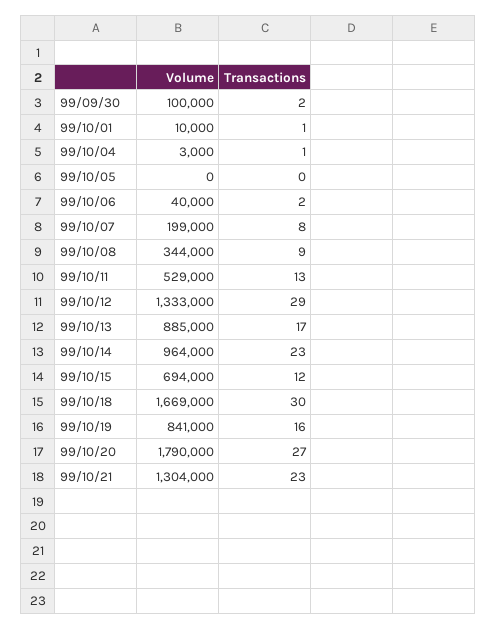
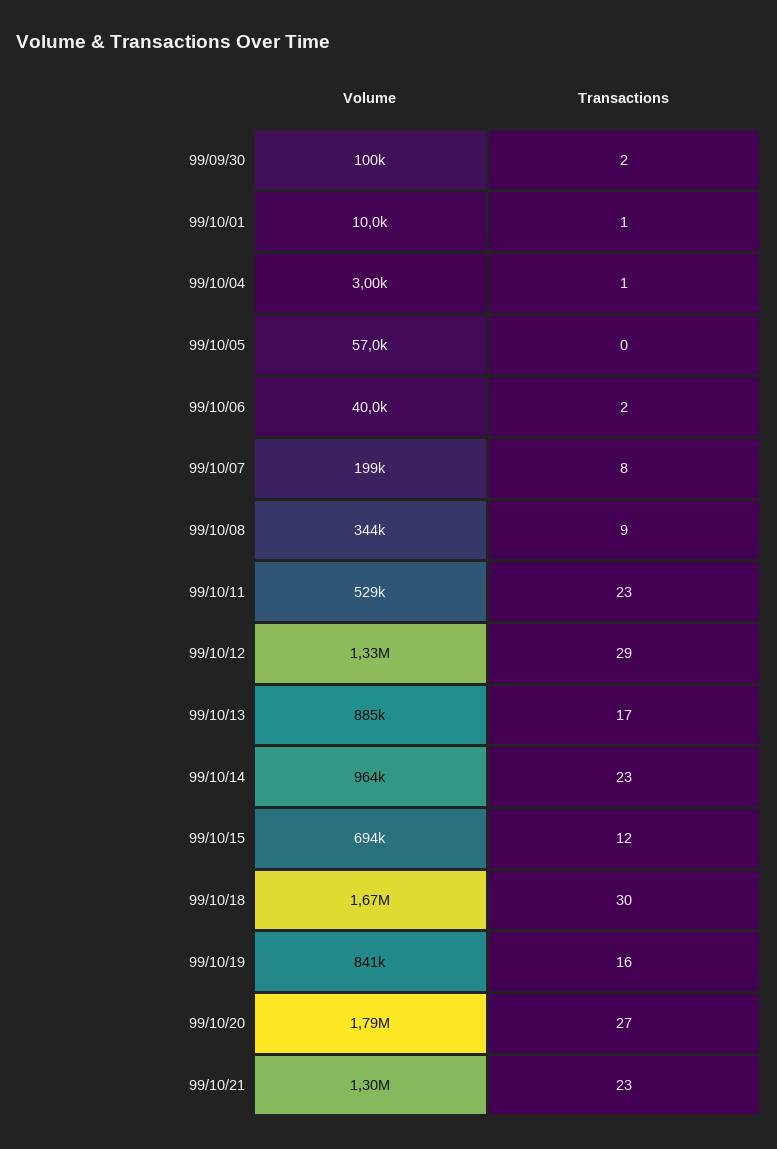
Volume, 99/10/05: 0 -> 57000
Transactions, 99/10/11: 13 -> 23

